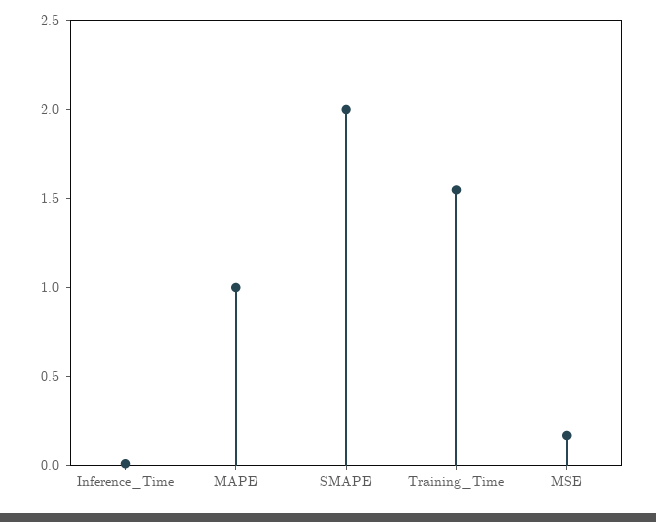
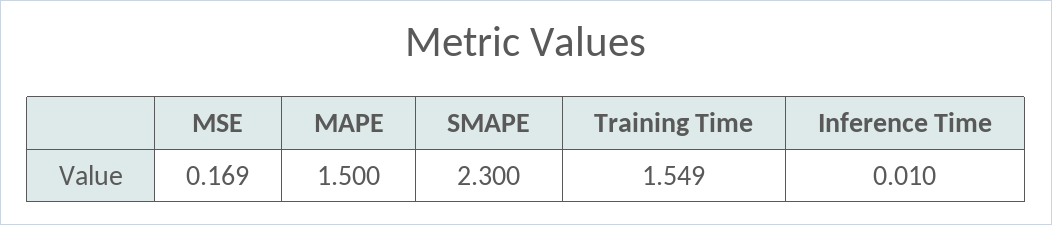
MAPE: 1 -> 1.5
SMAPE: 2 -> 2.3

